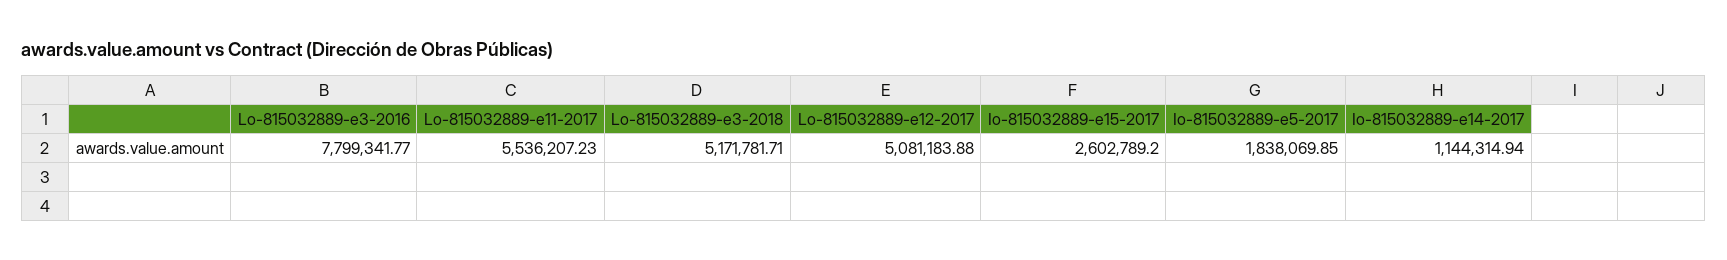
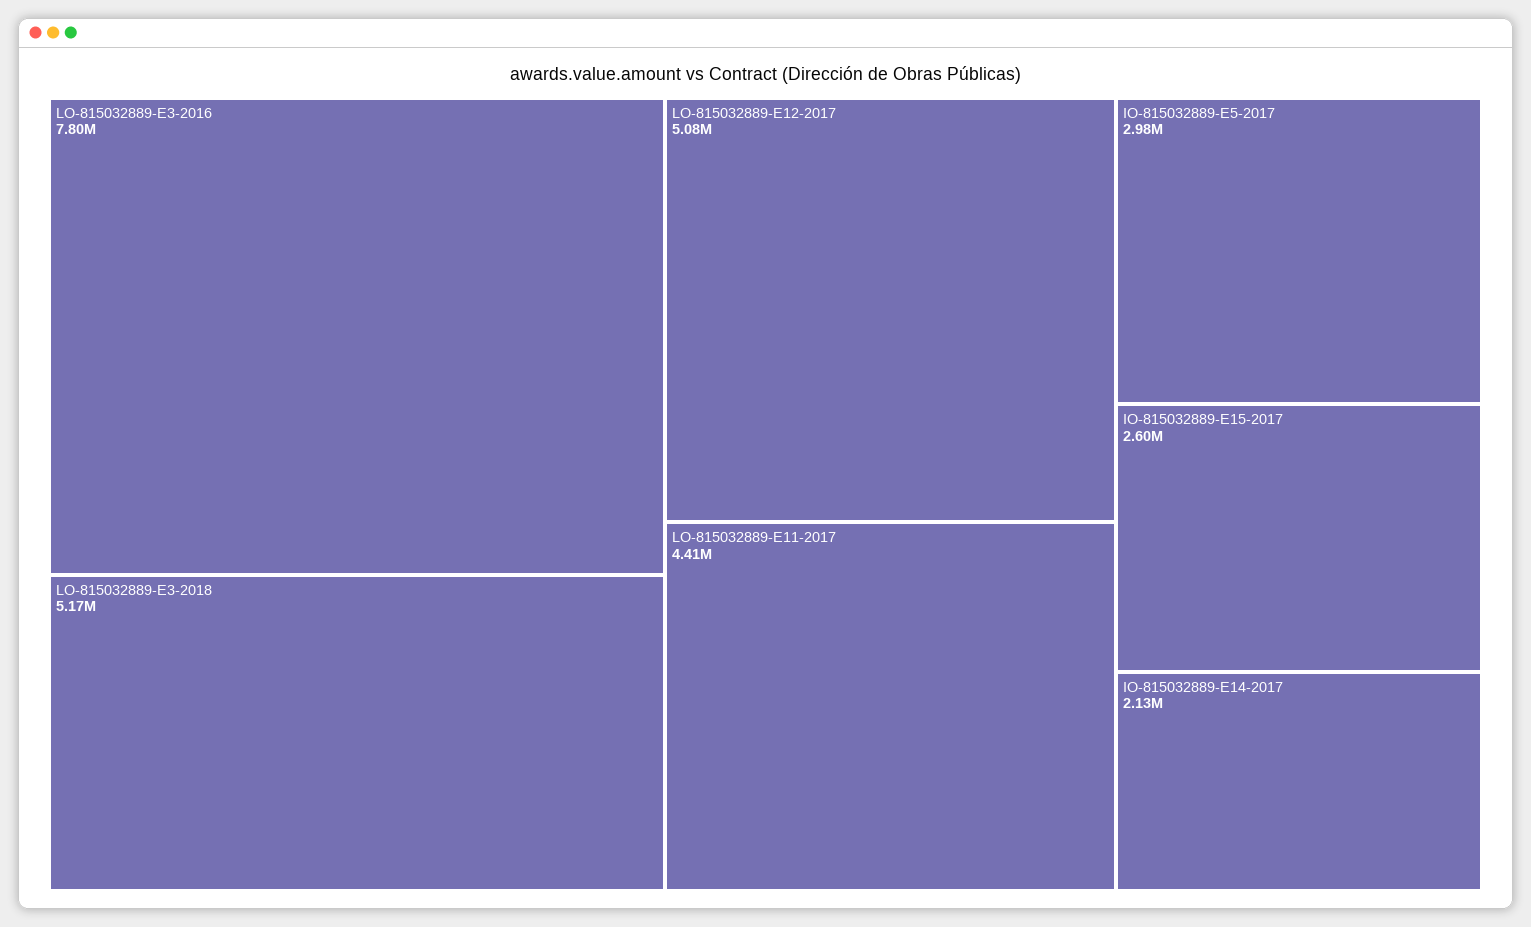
Lo-815032889-e11-2017: 5536207.23 -> 4410000
Io-815032889-e5-2017: 1838069.85 -> 2980000
Io-815032889-e14-2017: 1144314.94 -> 2130000

